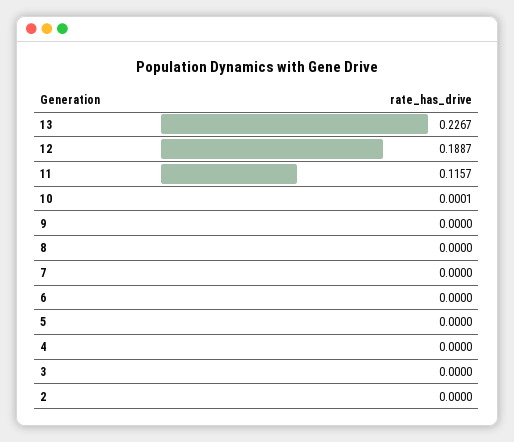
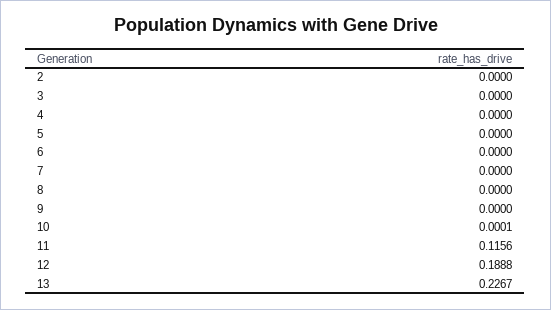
12: 0.1887 -> 0.1888
11: 0.1157 -> 0.1156

